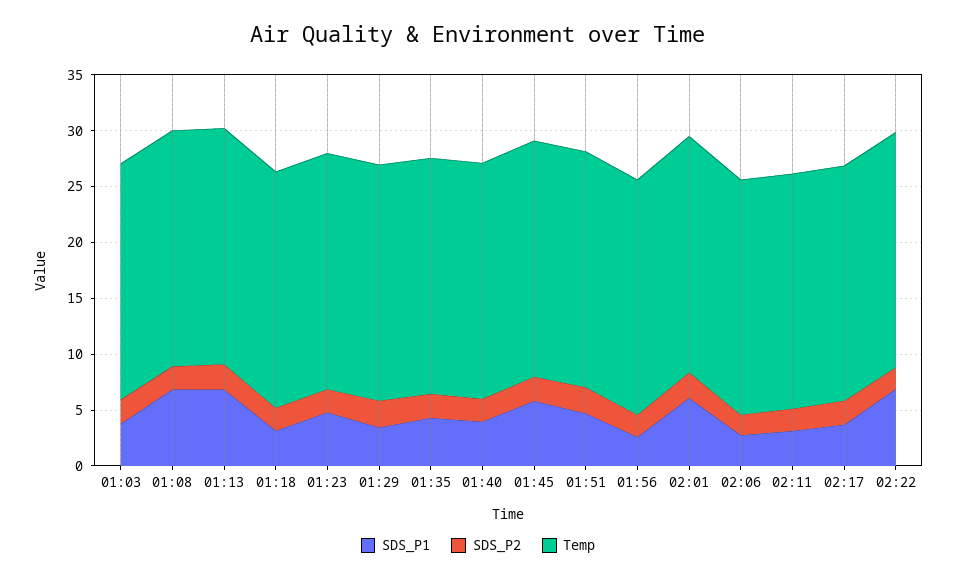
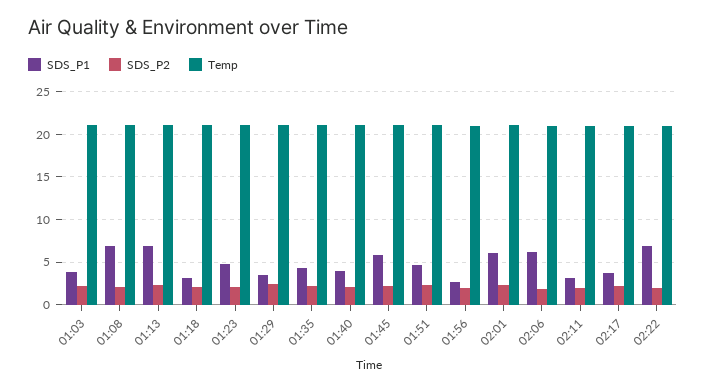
SDS_P1, 02:06: 3 -> 6

